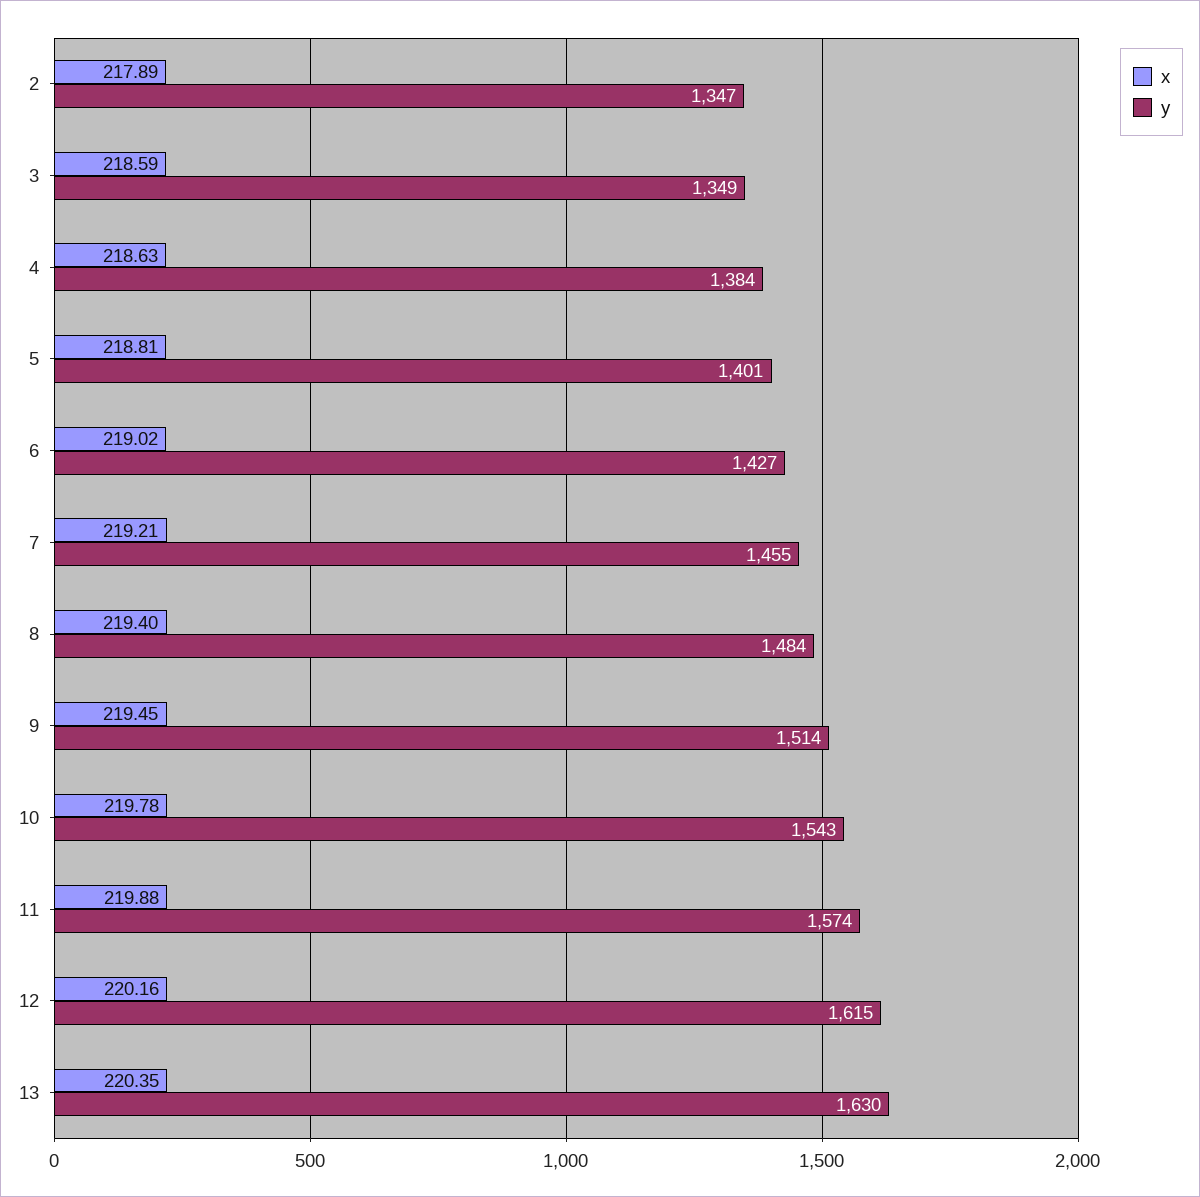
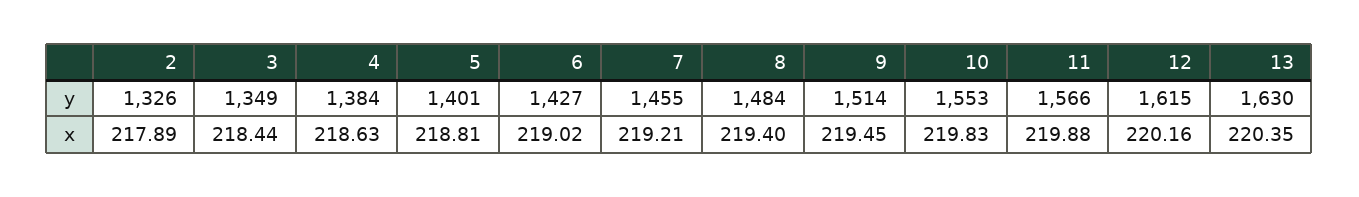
y, 2: 1347 -> 1326
x, 3: 218.59 -> 218.44
x, 10: 219.78 -> 219.83
y, 10: 1543 -> 1553
y, 11: 1574 -> 1566

